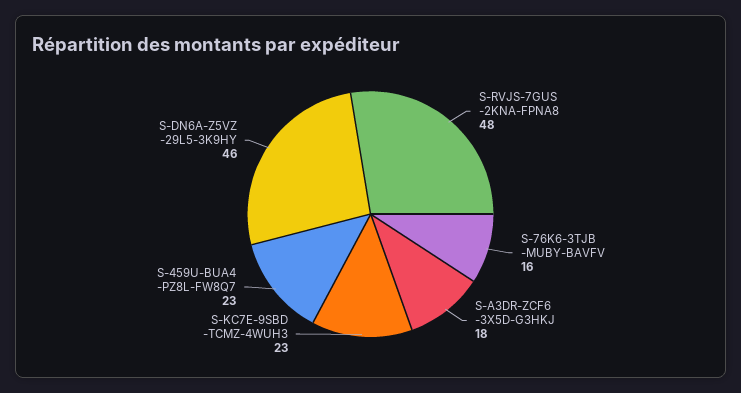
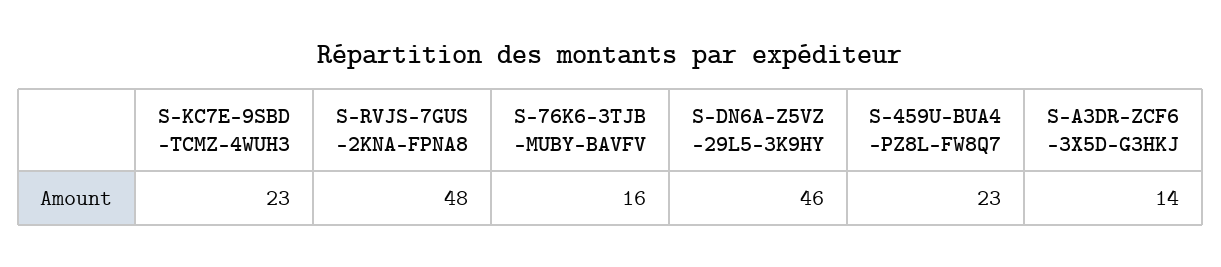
S-A3DR-ZCF6 -3X5D-G3HKJ: 18 -> 14

